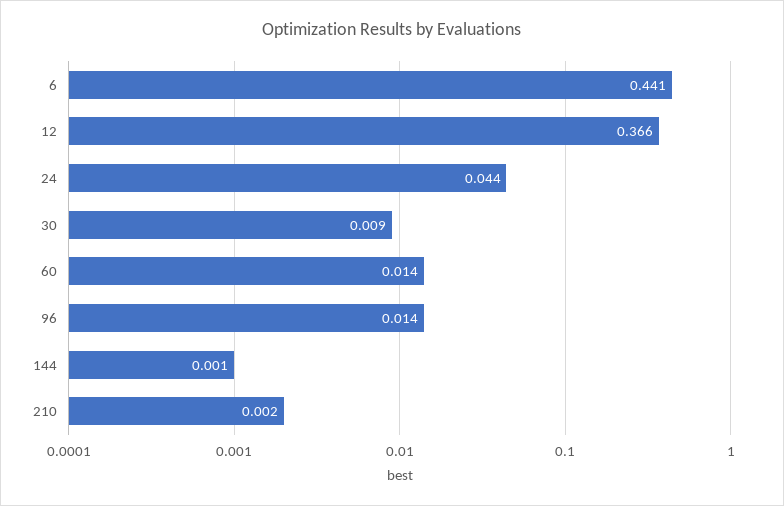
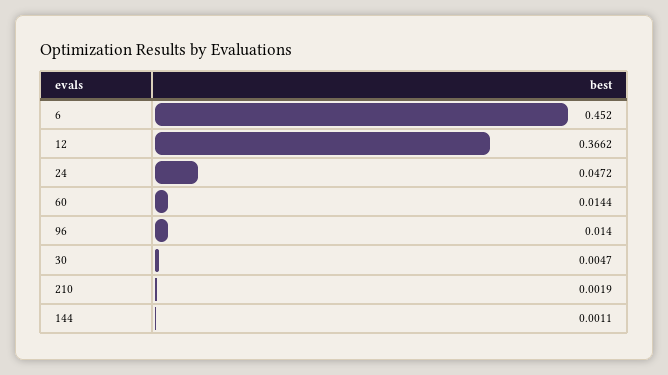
6: 0.441 -> 0.452
24: 0.044 -> 0.0472
30: 0.009 -> 0.0047

